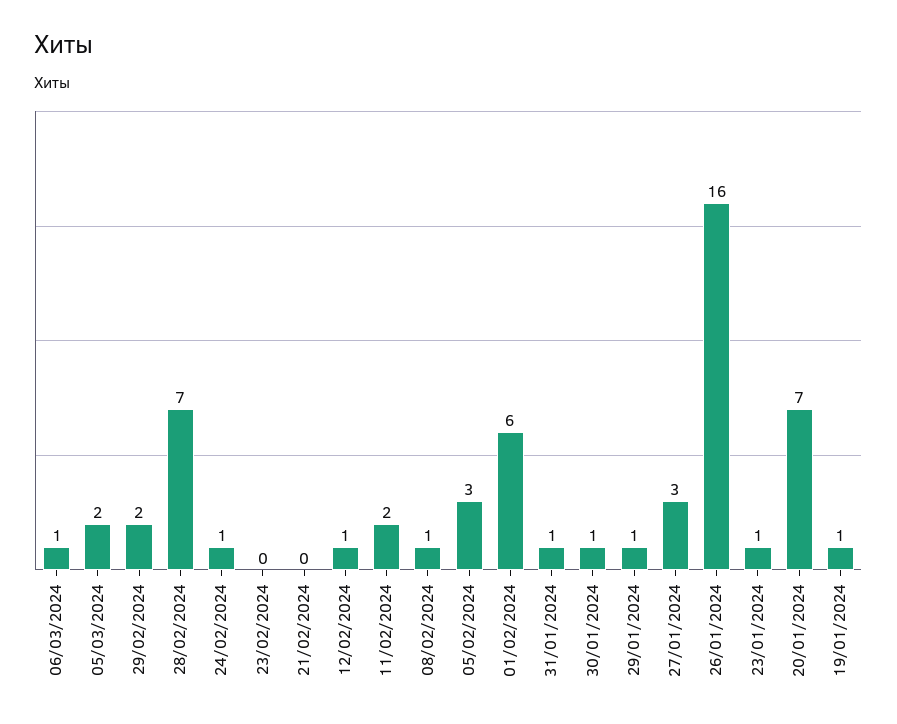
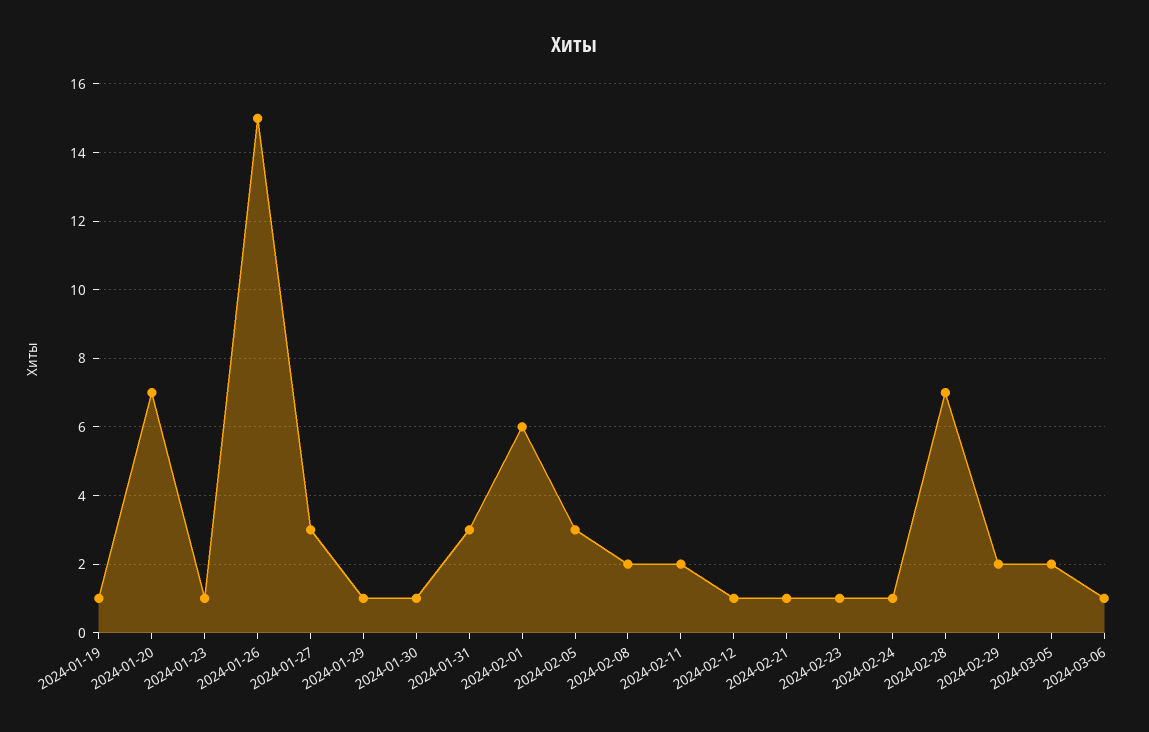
23/02/2024: 0 -> 1
21/02/2024: 0 -> 1
08/02/2024: 1 -> 2
31/01/2024: 1 -> 3
26/01/2024: 16 -> 15

